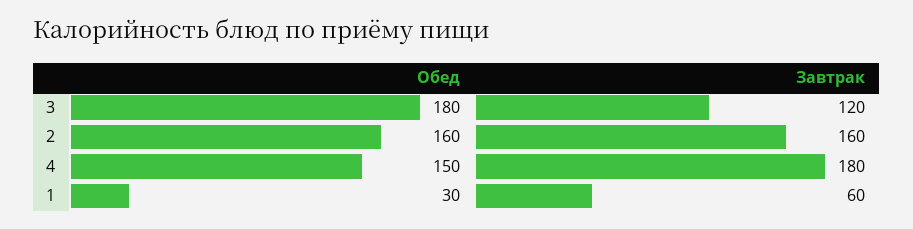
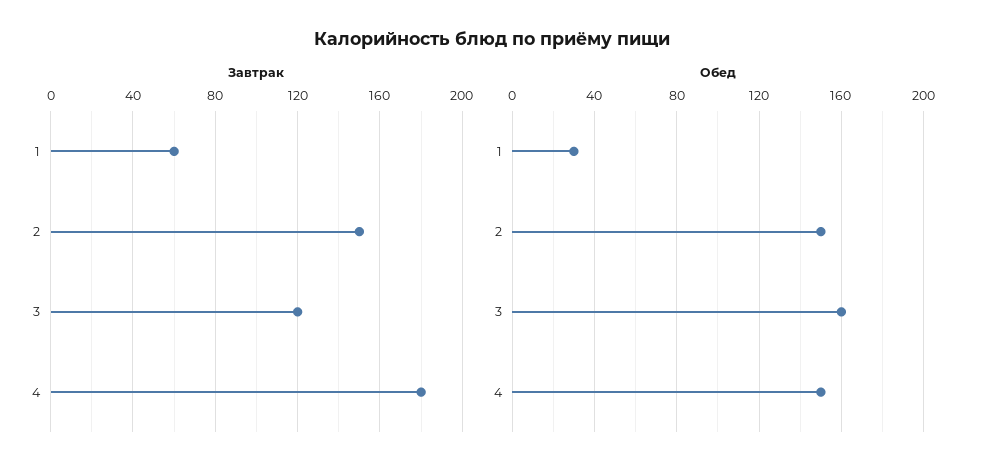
Обед, 3: 180 -> 160
Обед, 2: 160 -> 150
Завтрак, 2: 160 -> 150

